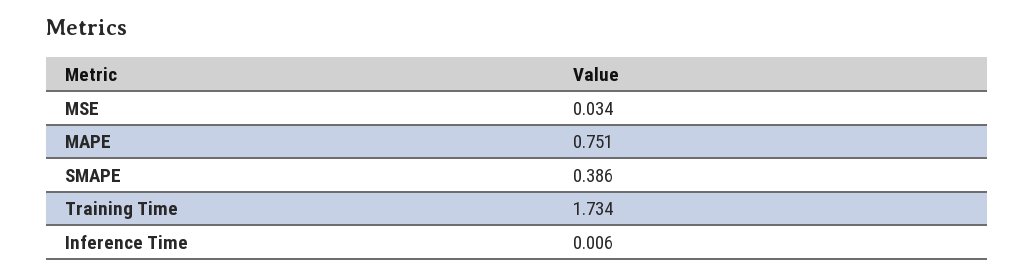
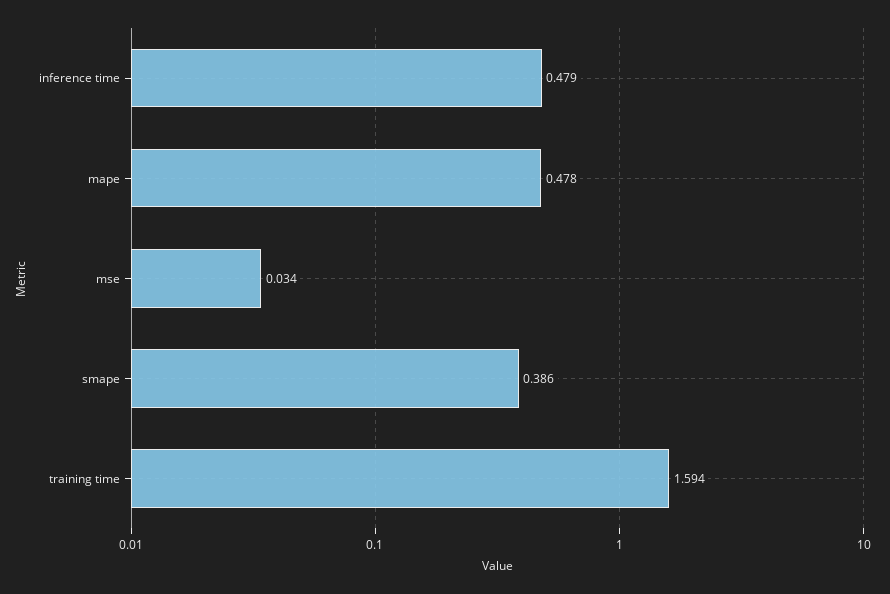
MAPE: 0.751 -> 0.478
Training Time: 1.734 -> 1.594
Inference Time: 0.006 -> 0.479

